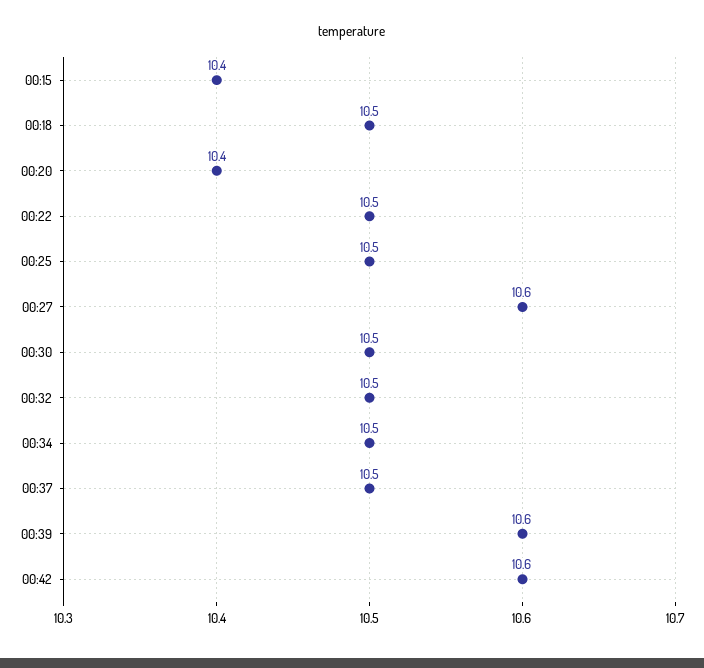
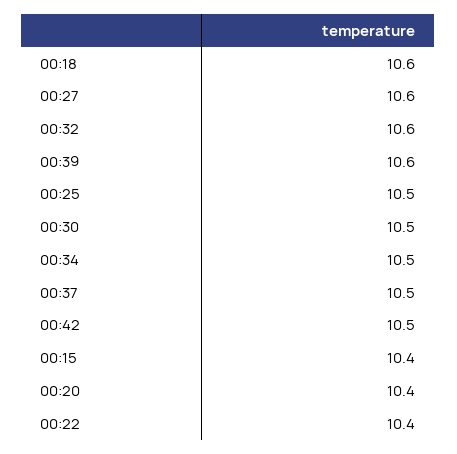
00:18: 10.5 -> 10.6
00:22: 10.5 -> 10.4
00:32: 10.5 -> 10.6
00:42: 10.6 -> 10.5

